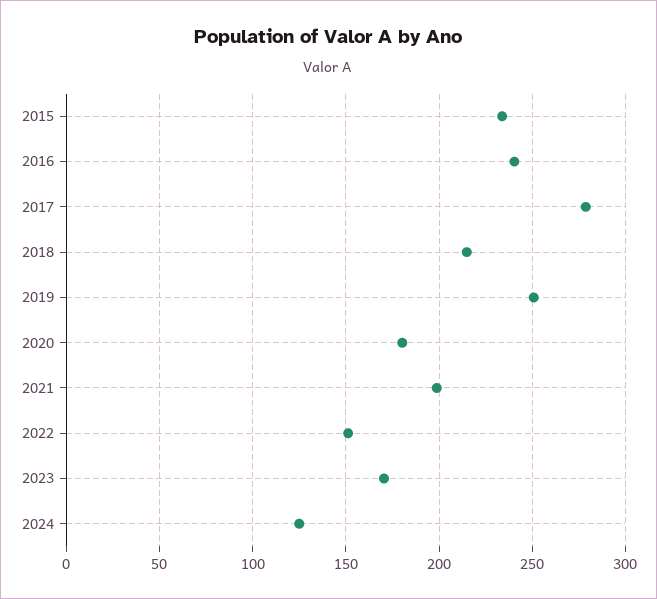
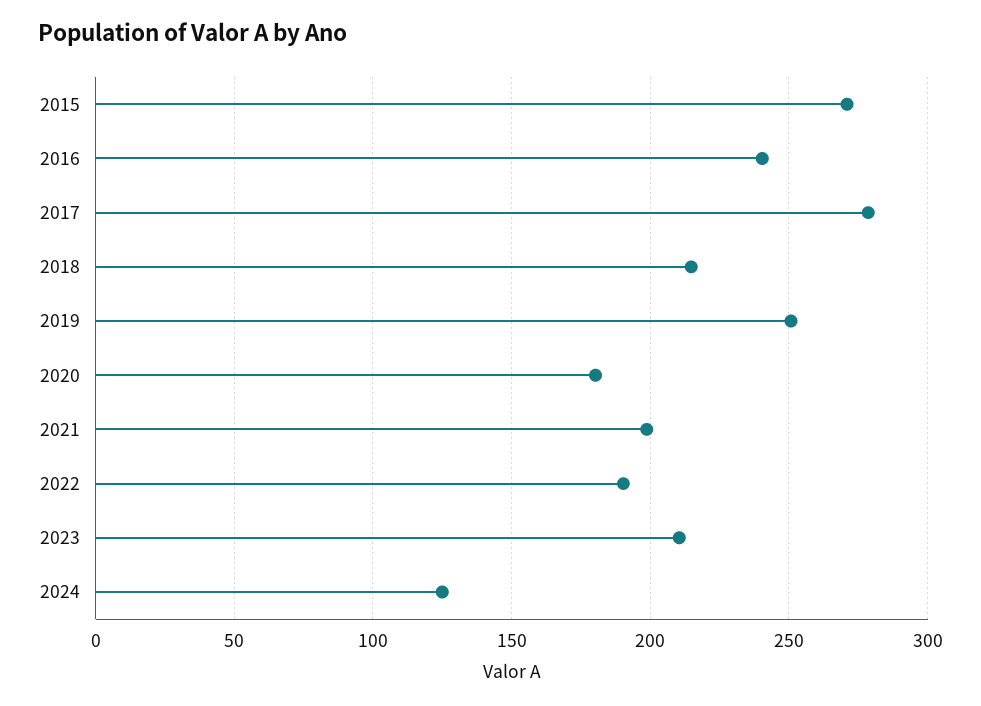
2015: 235 -> 270
2022: 150 -> 190
2023: 170 -> 210

